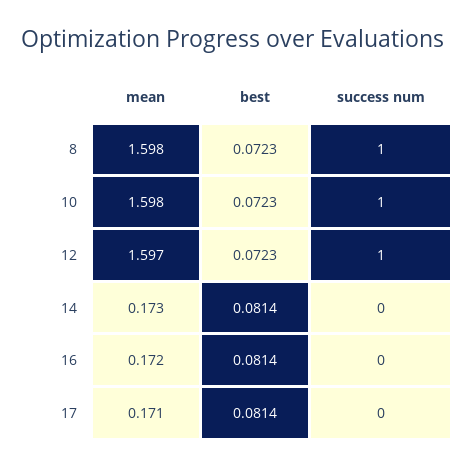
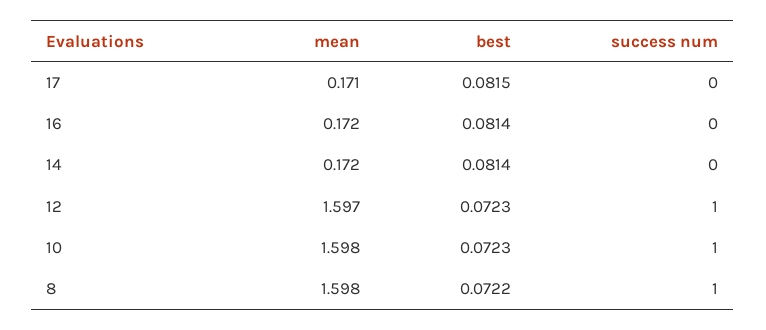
best, 8: 0.0723 -> 0.0722
mean, 14: 0.173 -> 0.172
best, 17: 0.0814 -> 0.0815

